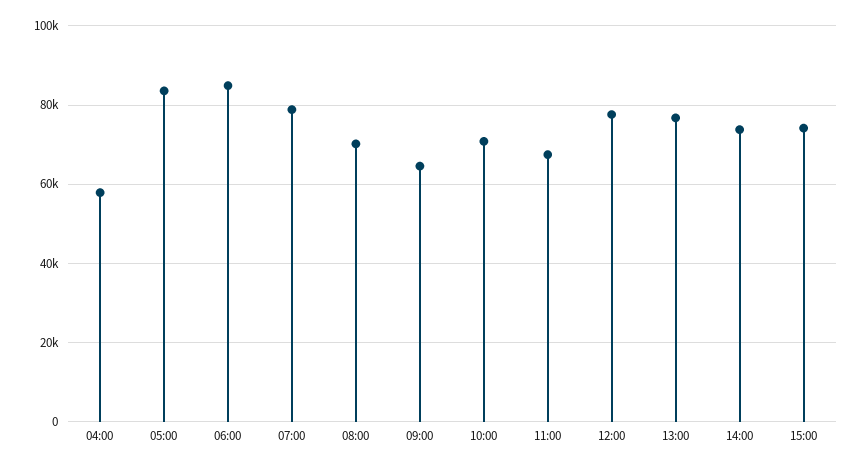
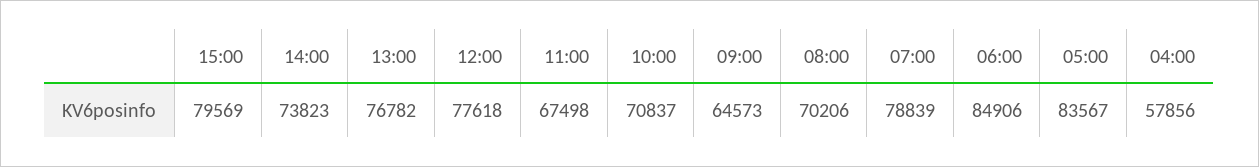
15:00: 74000 -> 79569

